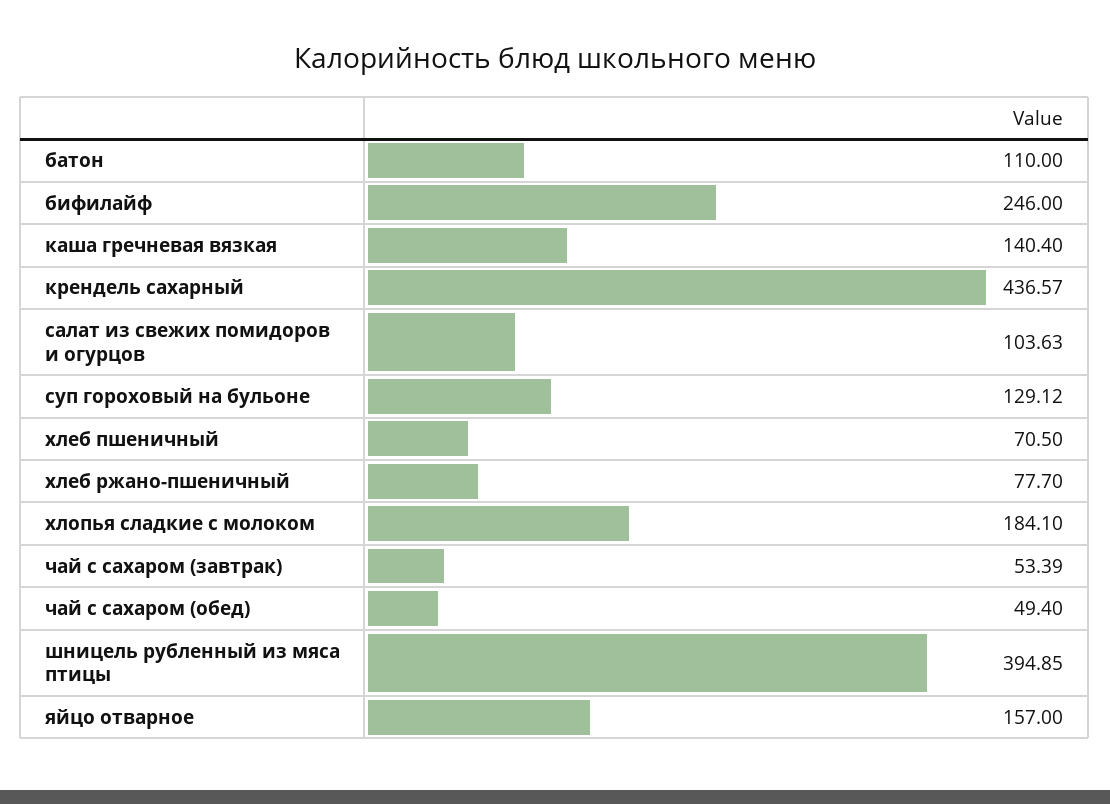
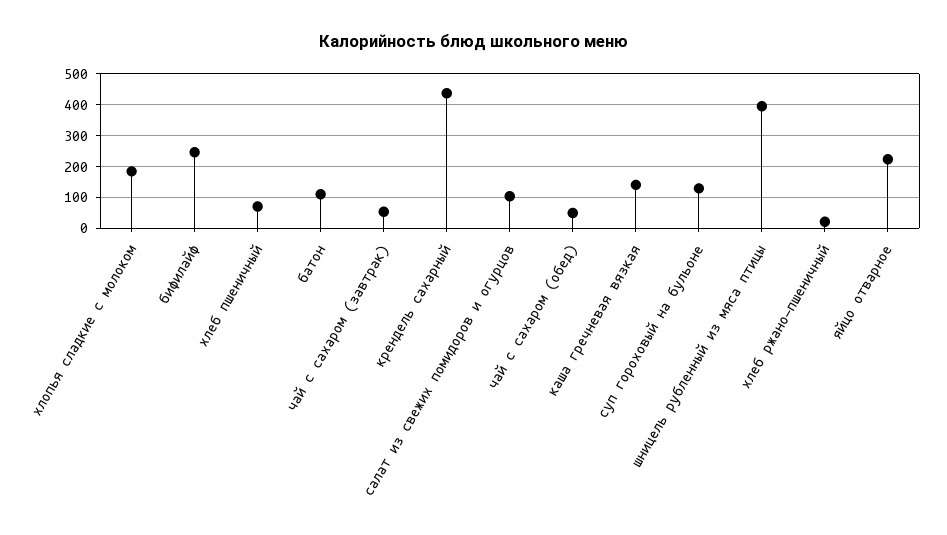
хлеб ржано-пшеничный: 77.7 -> 20
яйцо отварное: 157 -> 220

